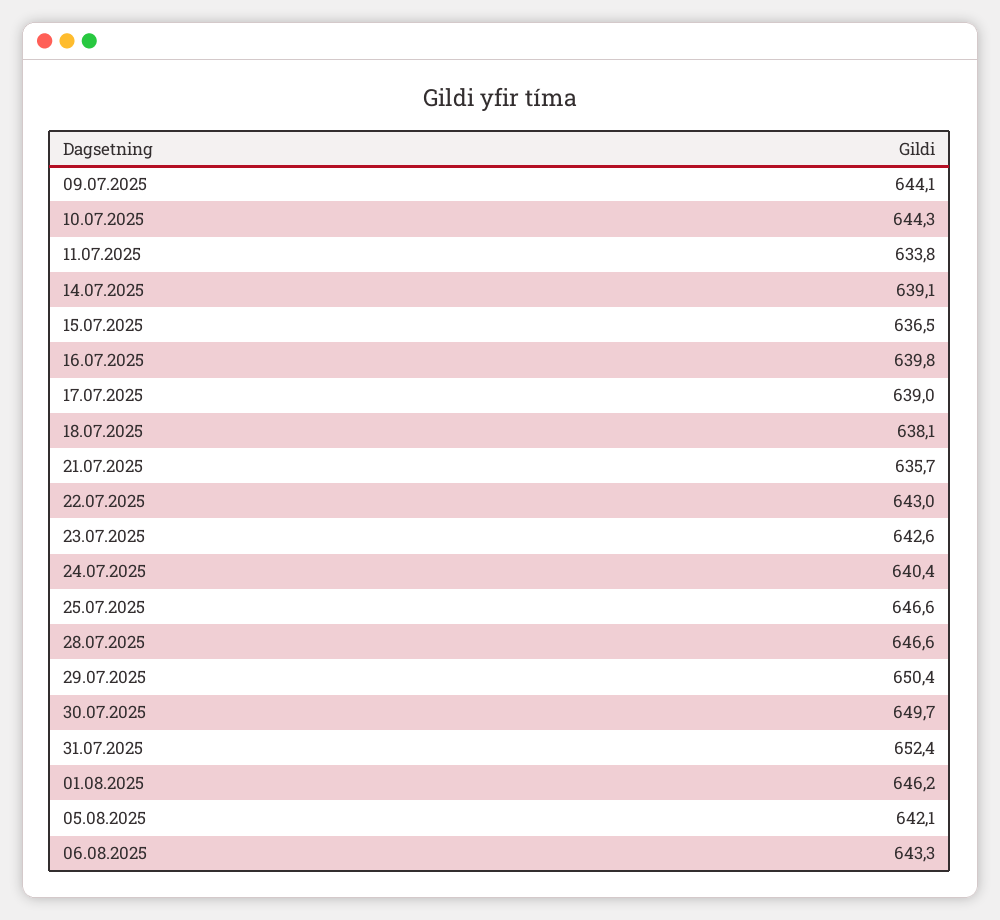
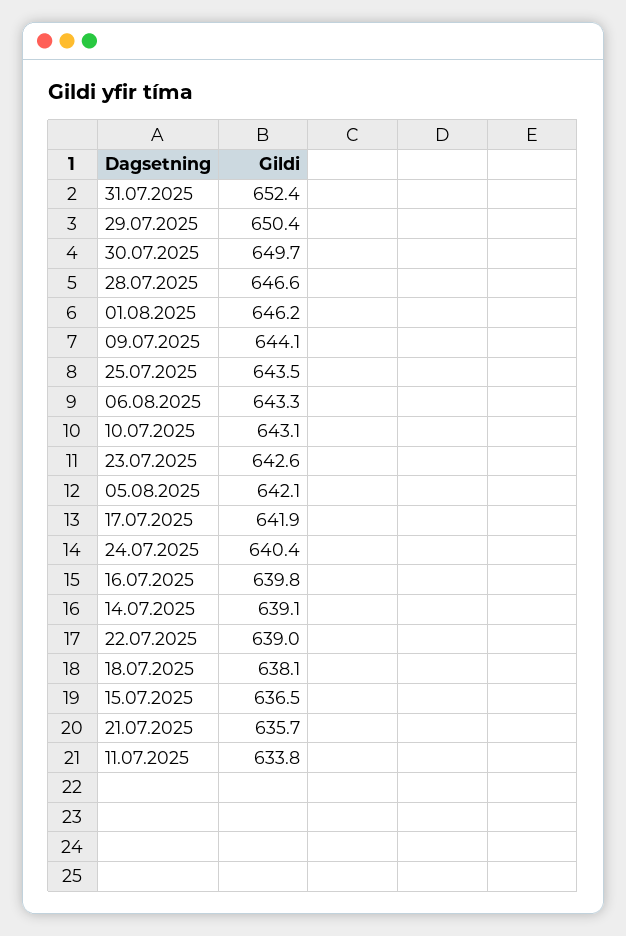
10.07.2025: 644.3 -> 643.1
17.07.2025: 639 -> 641.9
22.07.2025: 643 -> 639
25.07.2025: 646.6 -> 643.5

